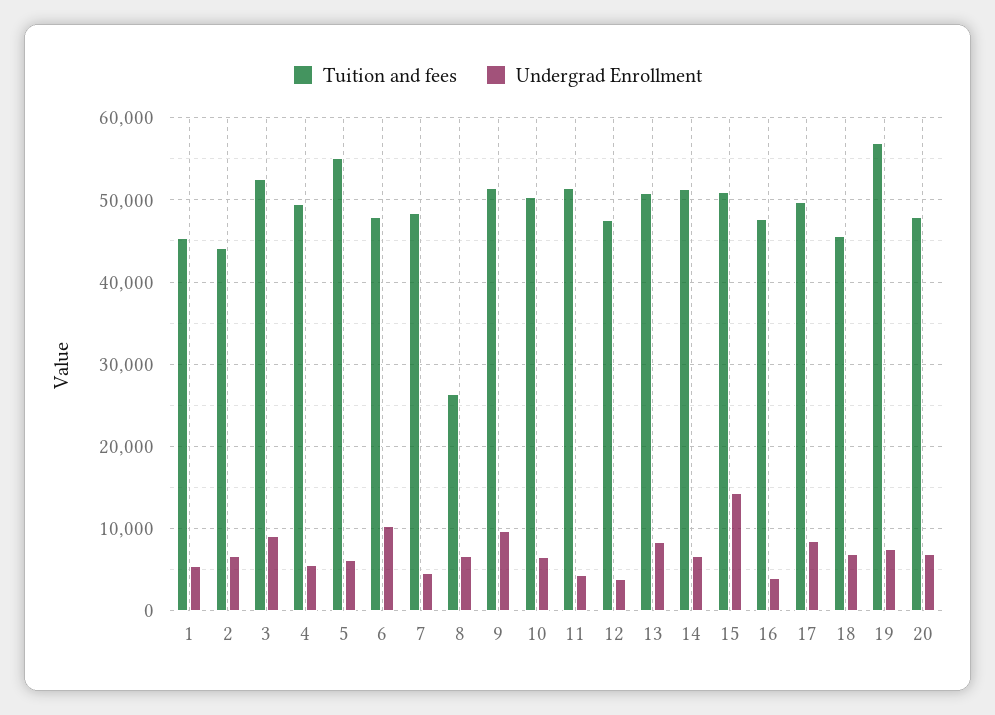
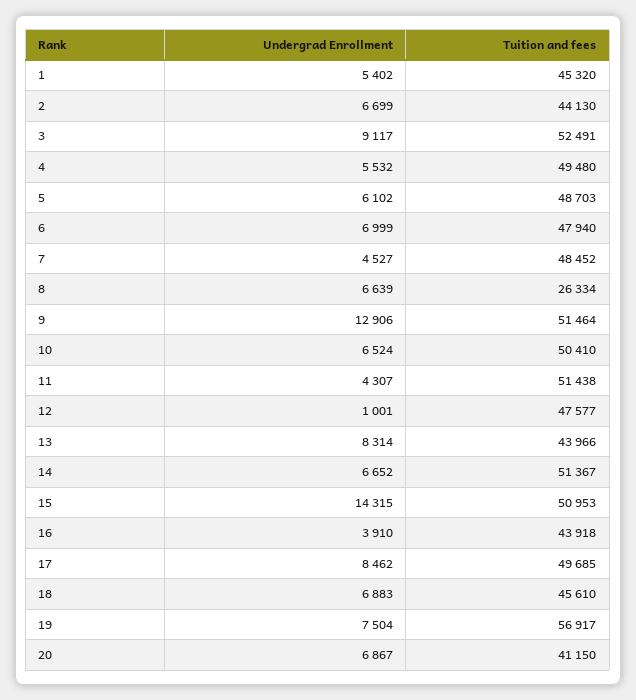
Tuition and fees, 5: 55000 -> 48703
Undergrad Enrollment, 6: 10000 -> 6999
Undergrad Enrollment, 9: 10000 -> 12906
Undergrad Enrollment, 12: 4000 -> 1001
Tuition and fees, 13: 51000 -> 43966
Tuition and fees, 16: 48000 -> 43918
Tuition and fees, 20: 48000 -> 41150

